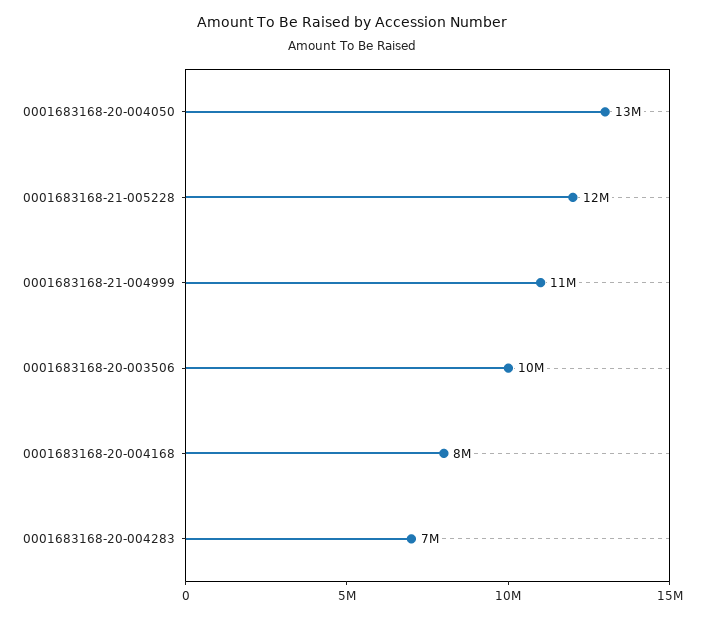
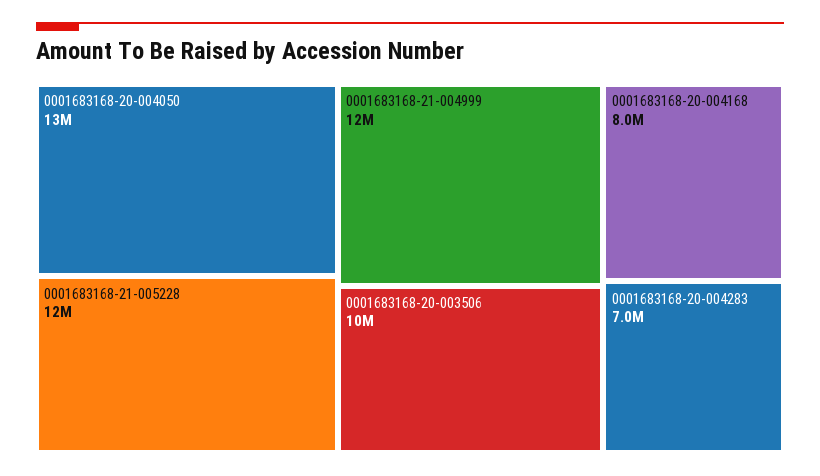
0001683168-21-004999: 11000000 -> 12000000

